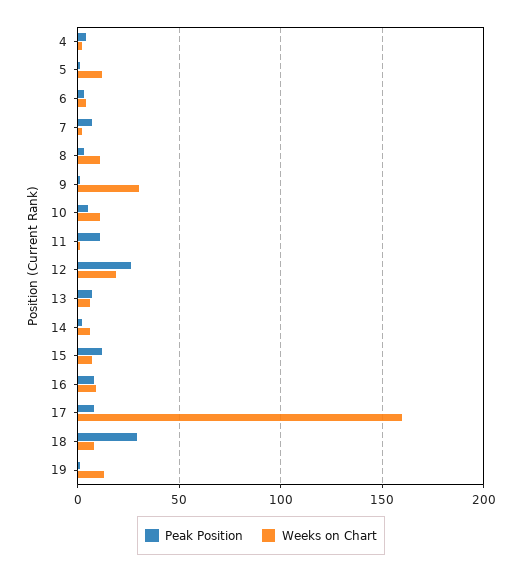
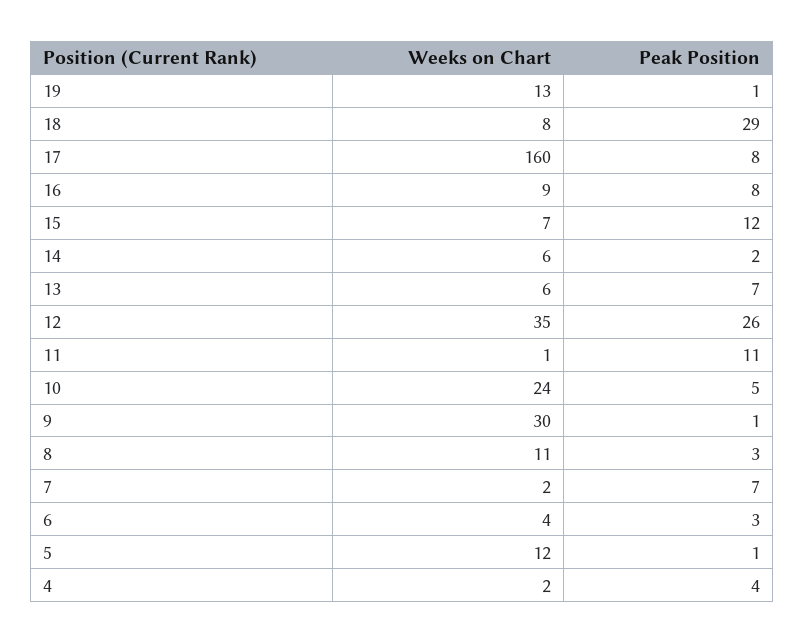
Weeks on Chart, 10: 10 -> 24
Weeks on Chart, 12: 20 -> 35

